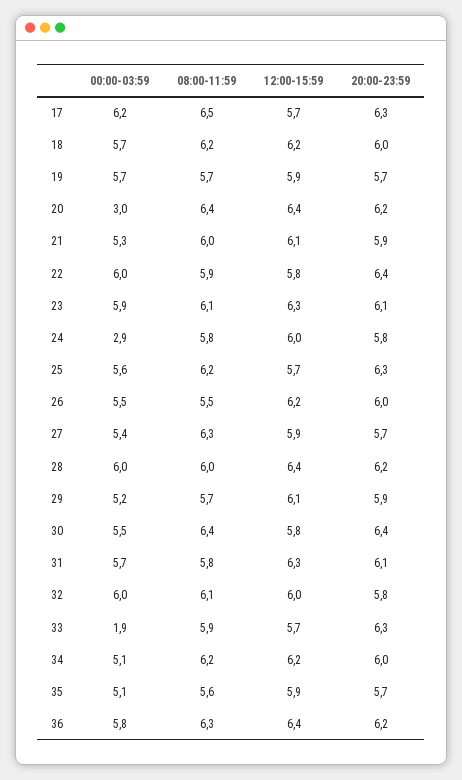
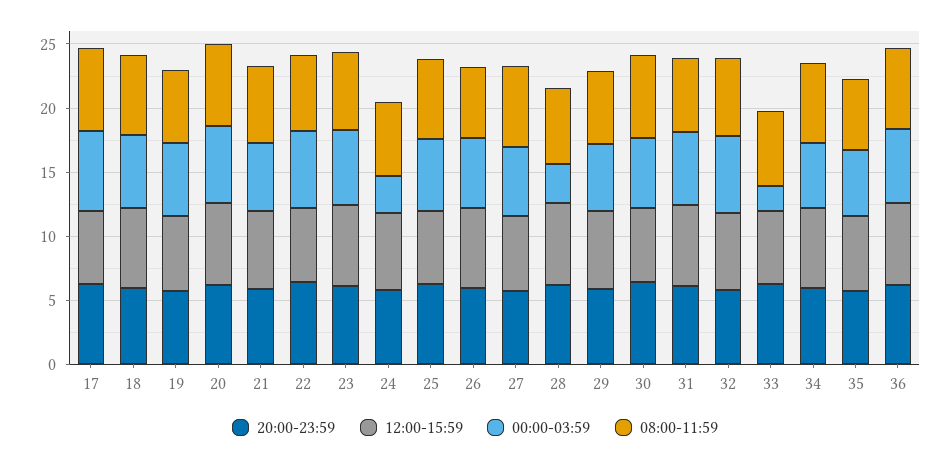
00:00-03:59, 20: 3 -> 6
00:00-03:59, 28: 6 -> 3

